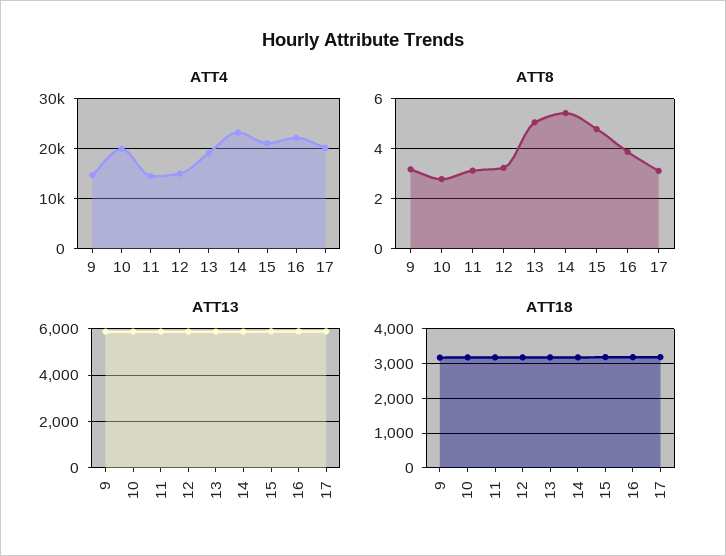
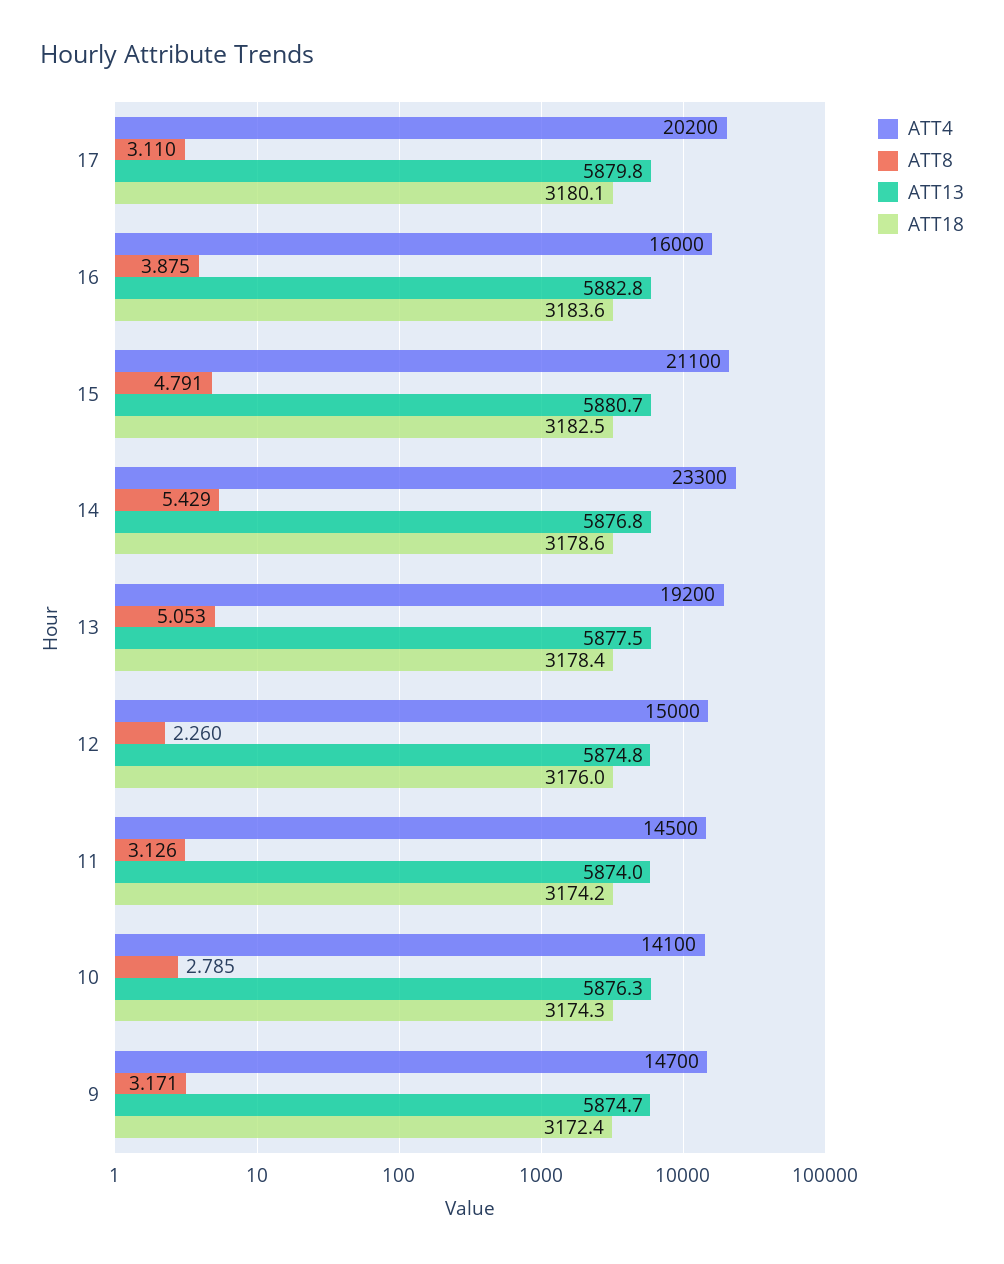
ATT4, 10: 20000 -> 14100
ATT4, 16: 22000 -> 16000
ATT8, 12: 3.25 -> 2.26

